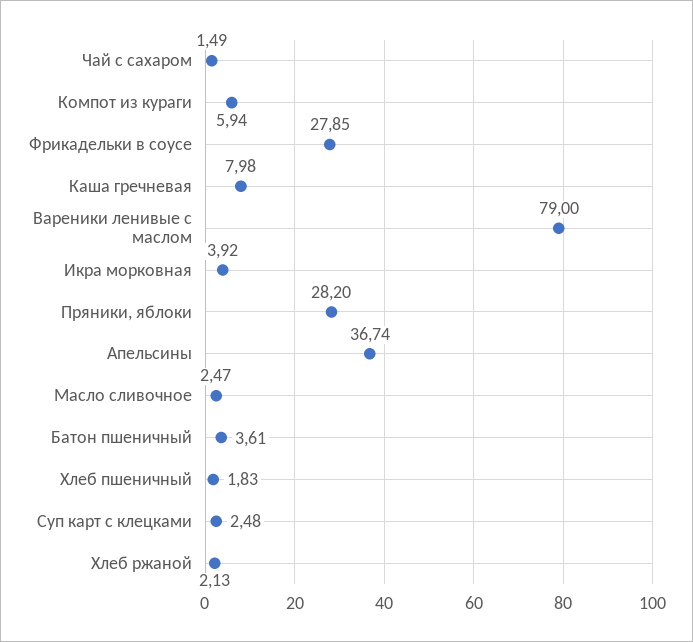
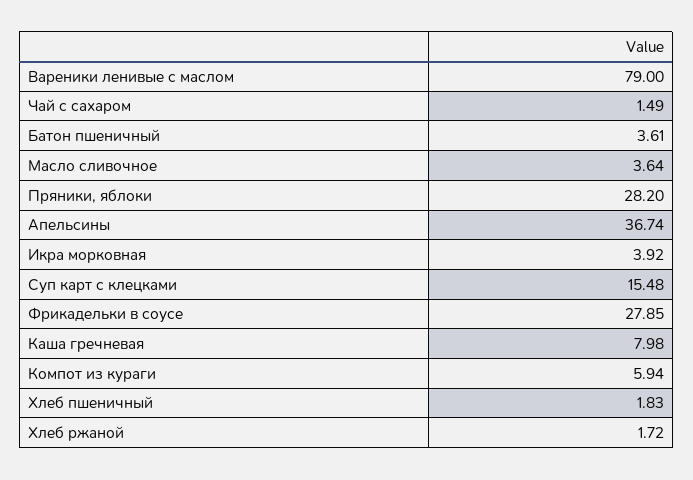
Масло сливочное: 2.47 -> 3.64
Суп карт с клецками: 2.48 -> 15.48
Хлеб ржаной: 2.13 -> 1.72

